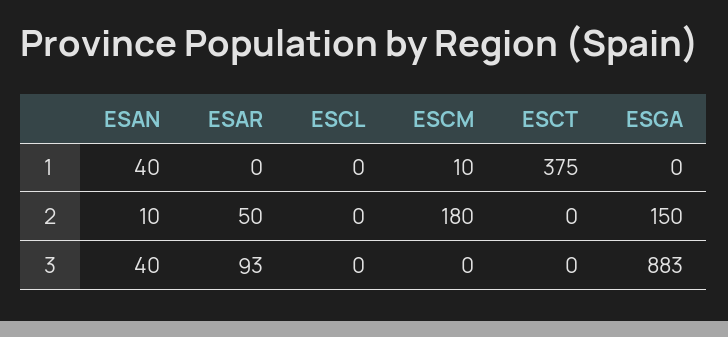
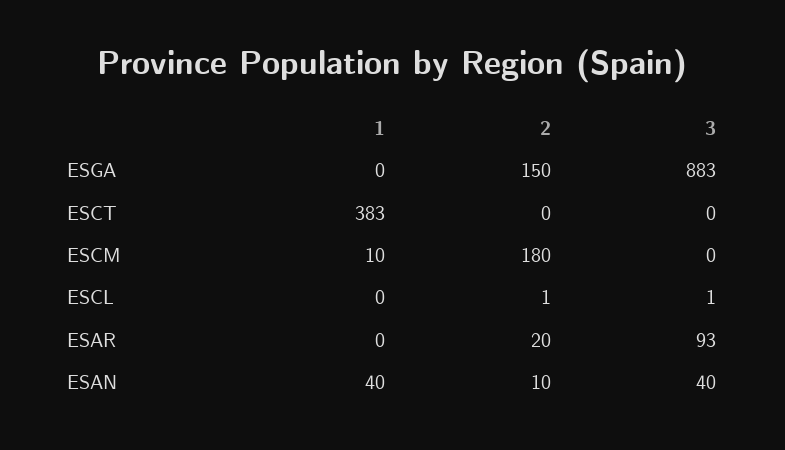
ESCT, 1: 375 -> 383
ESAR, 2: 50 -> 20
ESCL, 2: 0 -> 1
ESCL, 3: 0 -> 1

